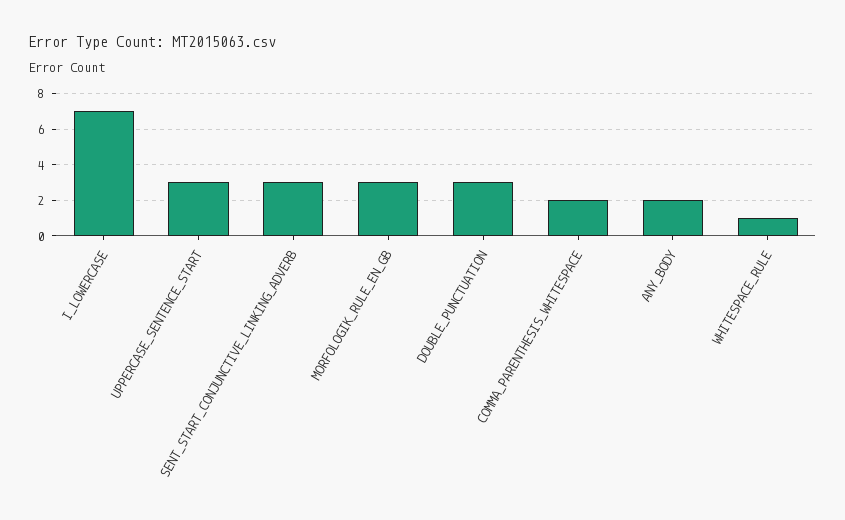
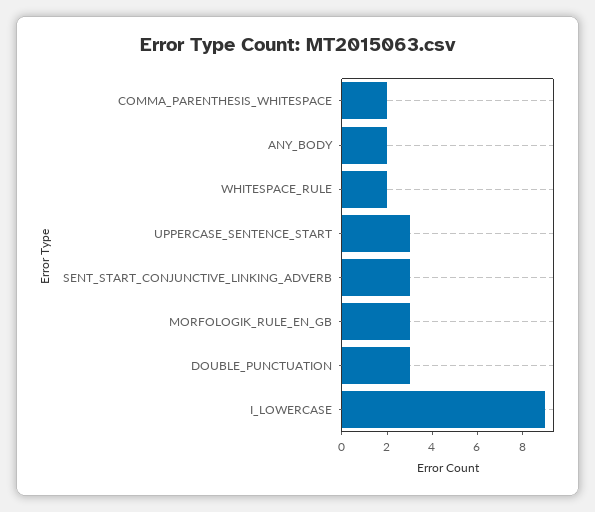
I_LOWERCASE: 7 -> 9
WHITESPACE_RULE: 1 -> 2

